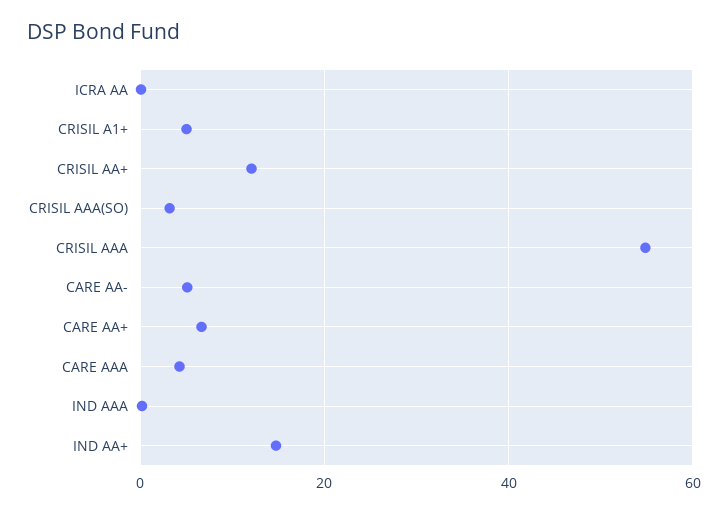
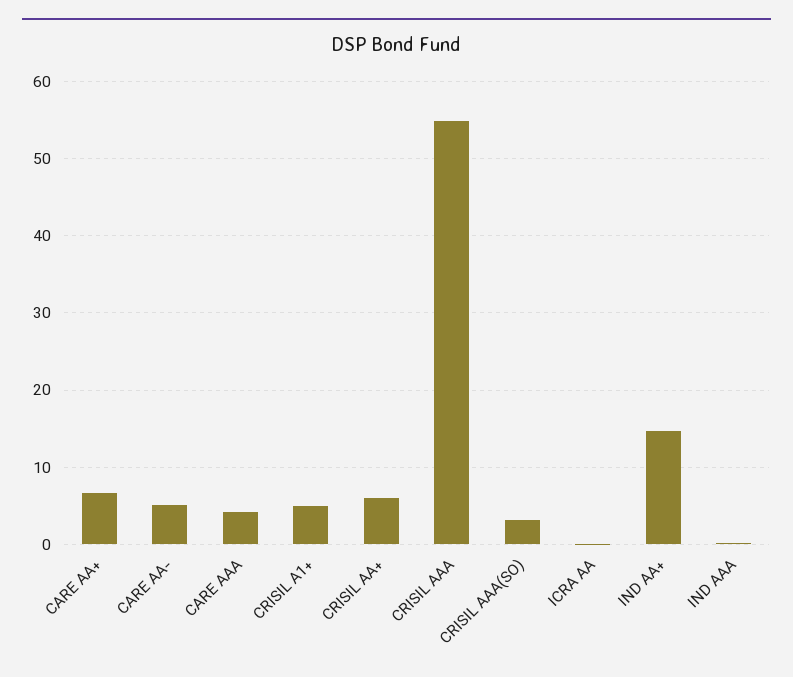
CRISIL AA+: 12 -> 6

